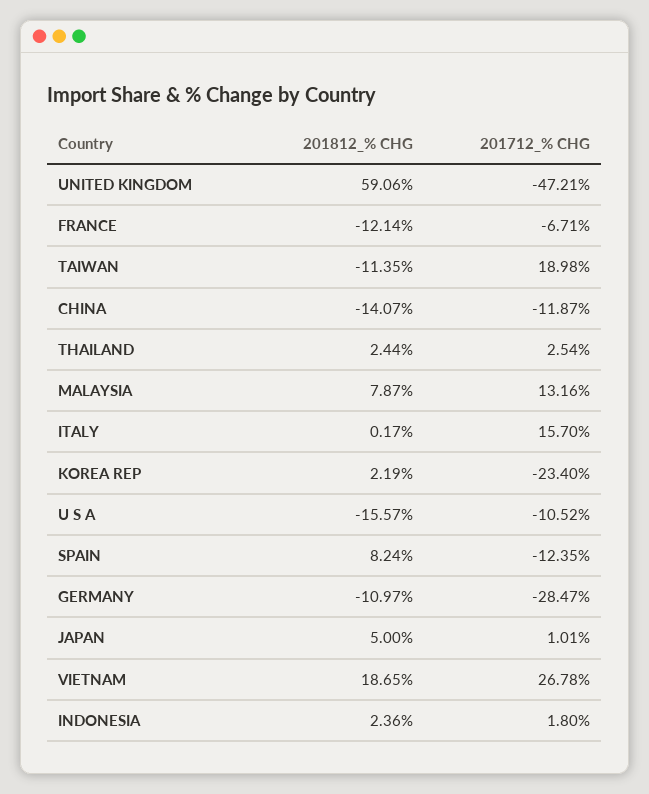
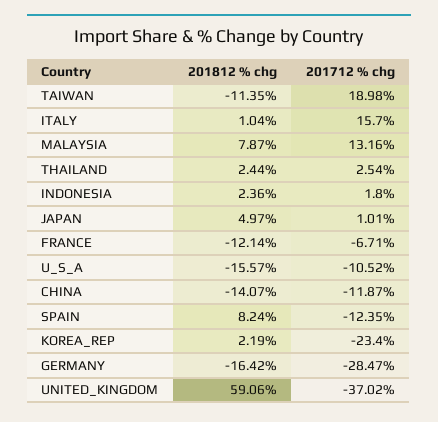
201712_% CHG, UNITED KINGDOM: -47.21 -> -37.02
201812_% CHG, ITALY: 0.17 -> 1.04
201812_% CHG, GERMANY: -10.97 -> -16.42
201812_% CHG, JAPAN: 5 -> 4.97
201812_% CHG, VIETNAM: 18.65 -> none
201712_% CHG, VIETNAM: 26.78 -> none

